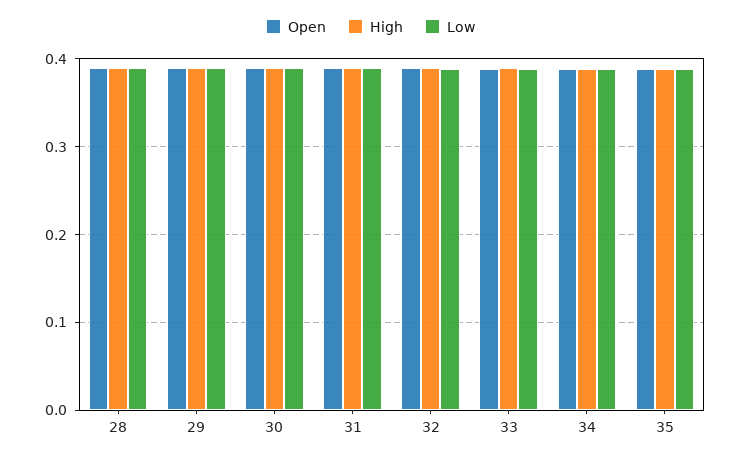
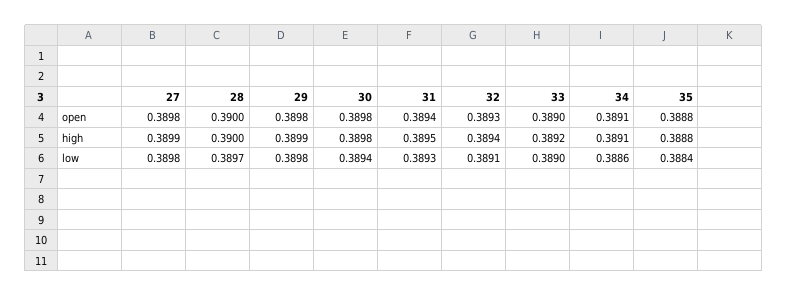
Open, 27: none -> 0.3898
High, 27: none -> 0.3899
Low, 27: none -> 0.3898

